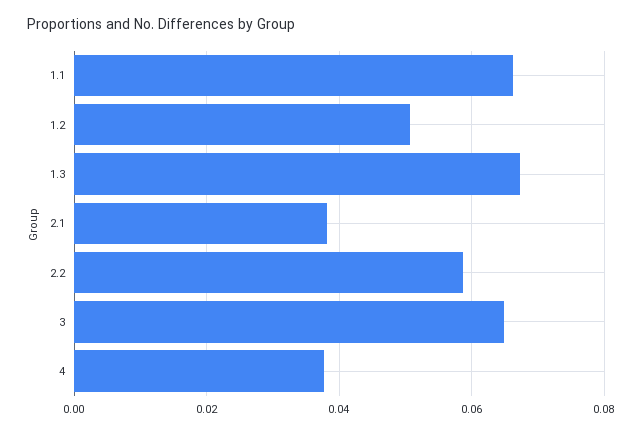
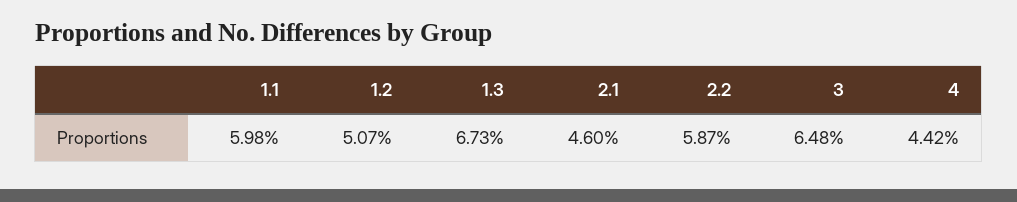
1.1: 0.066 -> 0.0598
2.1: 0.038 -> 0.046
4: 0.038 -> 0.0442

